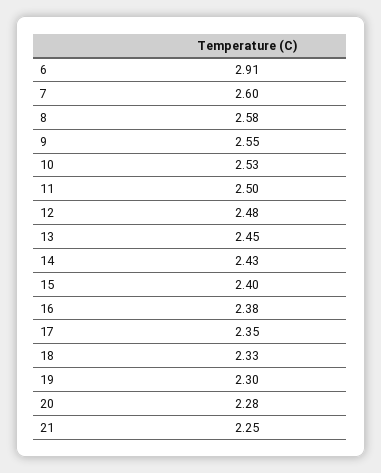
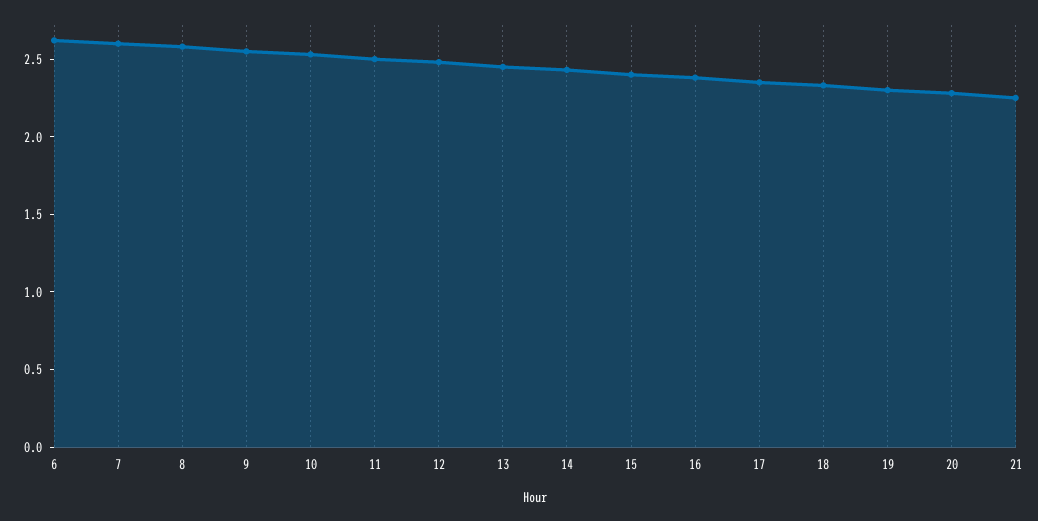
6: 2.91 -> 2.6

